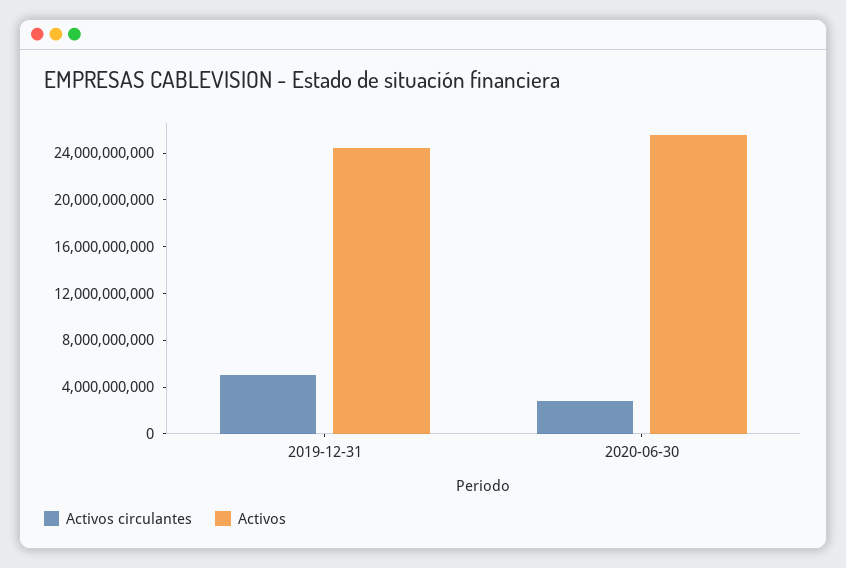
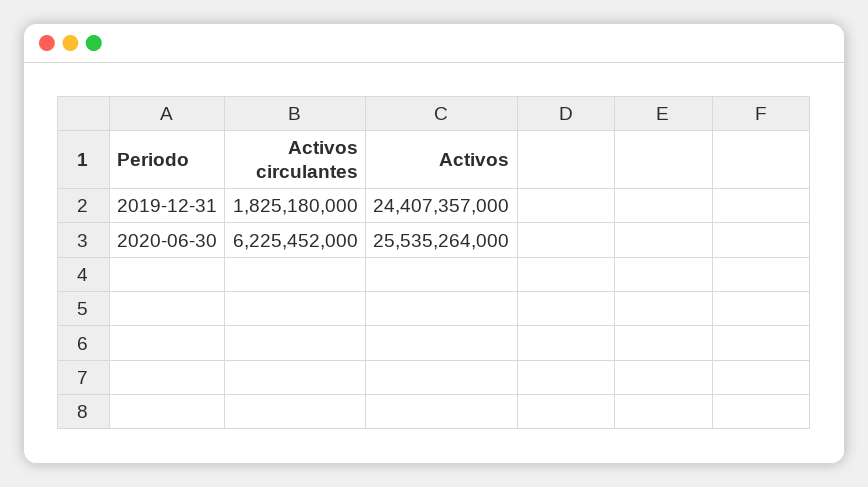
Activos circulantes, 2019-12-31: 5000000000 -> 1825180000
Activos circulantes, 2020-06-30: 3000000000 -> 6225452000

